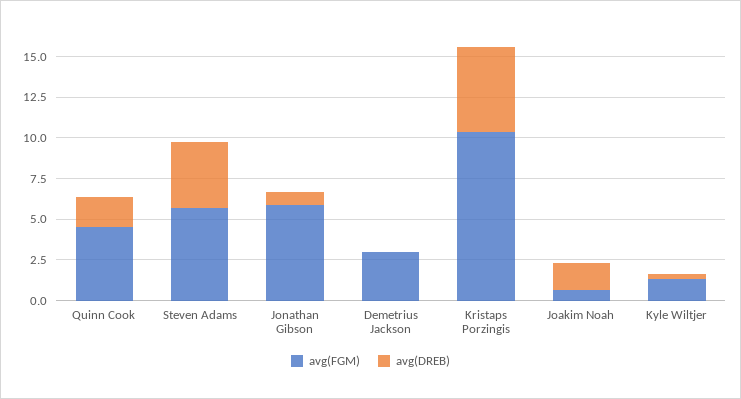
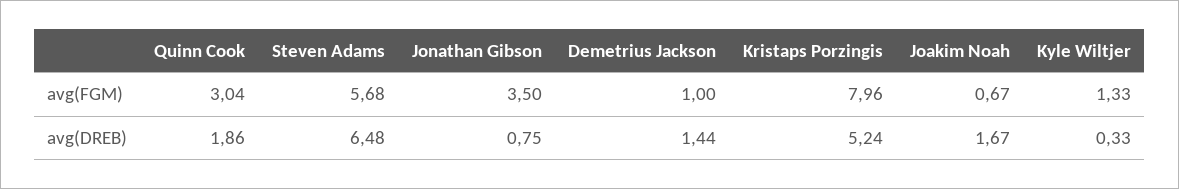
avg(FGM), Quinn Cook: 4.5 -> 3.04
avg(DREB), Steven Adams: 4 -> 6.48
avg(FGM), Jonathan Gibson: 6 -> 3.5
avg(FGM), Demetrius Jackson: 3 -> 1
avg(DREB), Demetrius Jackson: 0 -> 1.44
avg(FGM), Kristaps Porzingis: 10.5 -> 7.96

